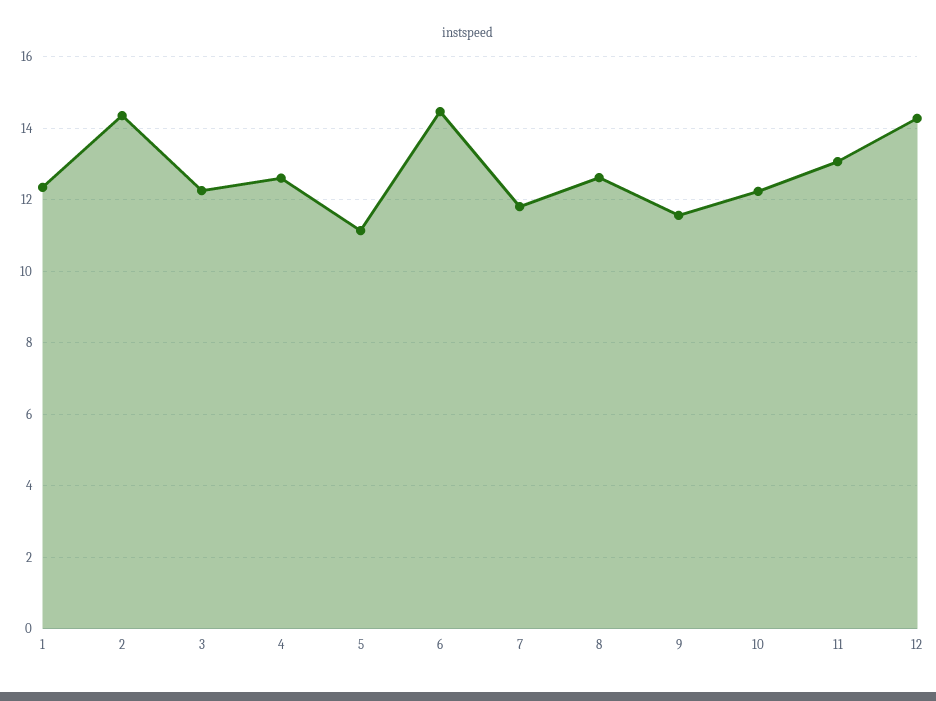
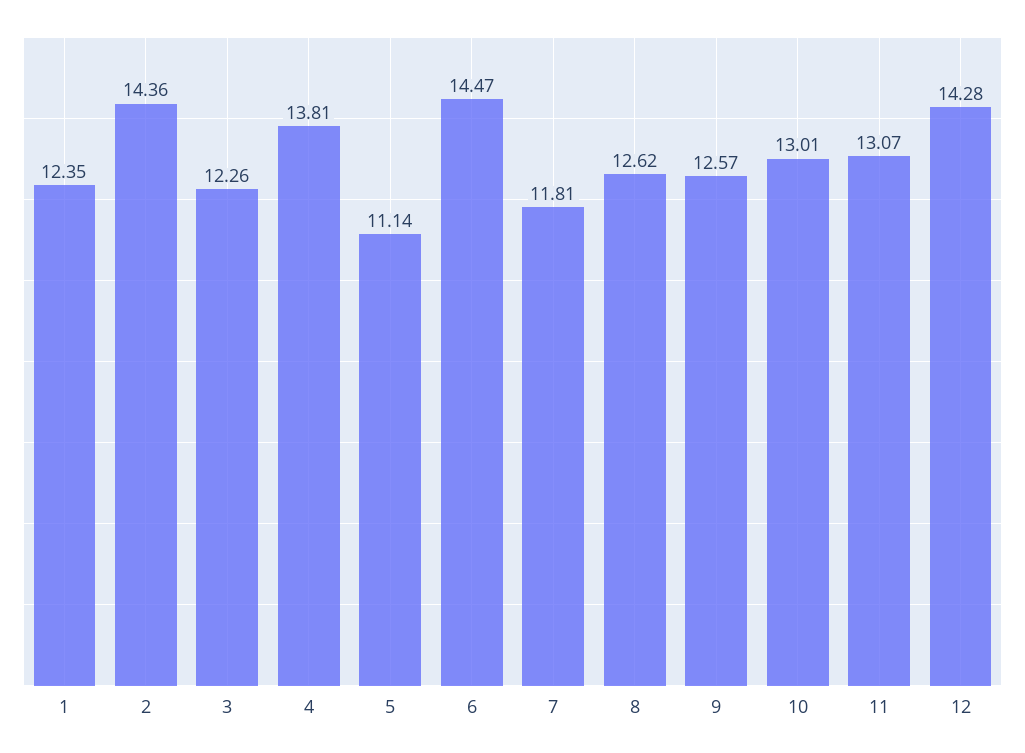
4: 12.6 -> 13.81
9: 11.6 -> 12.57
10: 12.2 -> 13.01

